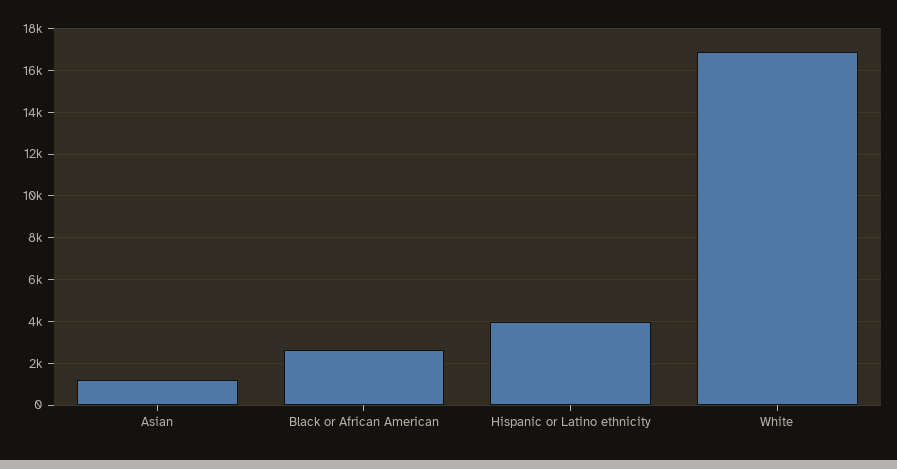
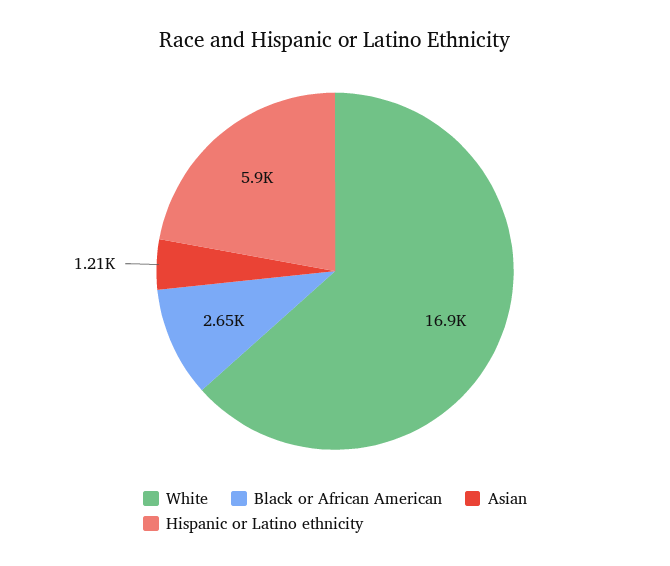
Hispanic or Latino ethnicity: 4000 -> 5900

